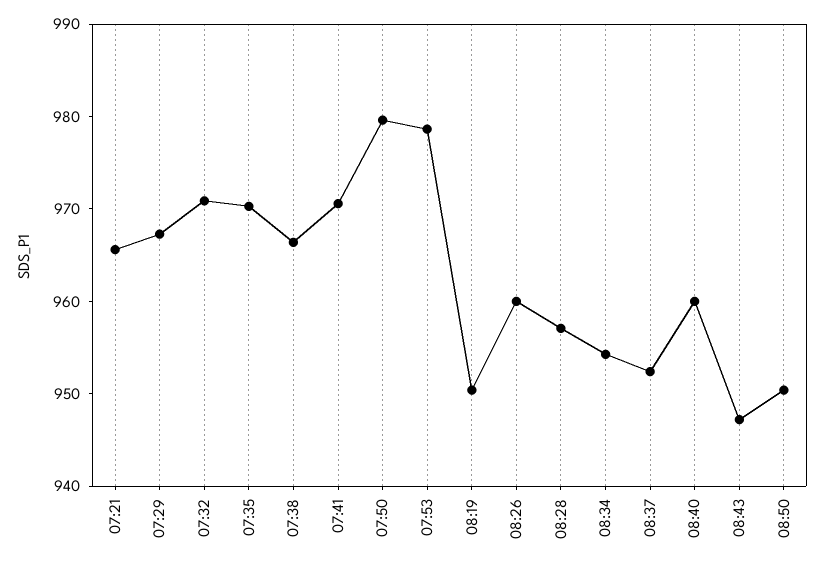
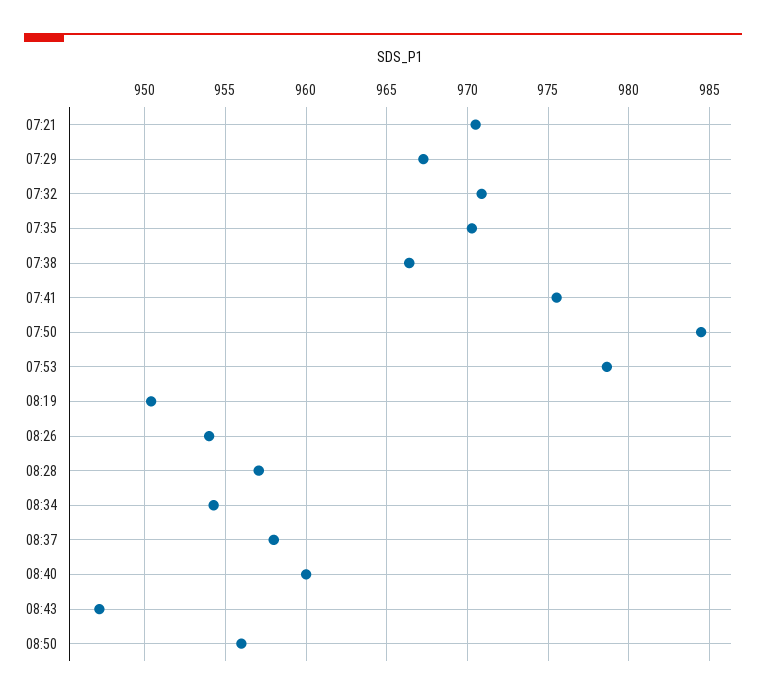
07:21: 966 -> 970.5
07:41: 970 -> 975.5
07:50: 980 -> 984.5
08:26: 960 -> 954
08:37: 952 -> 958
08:50: 950 -> 956

